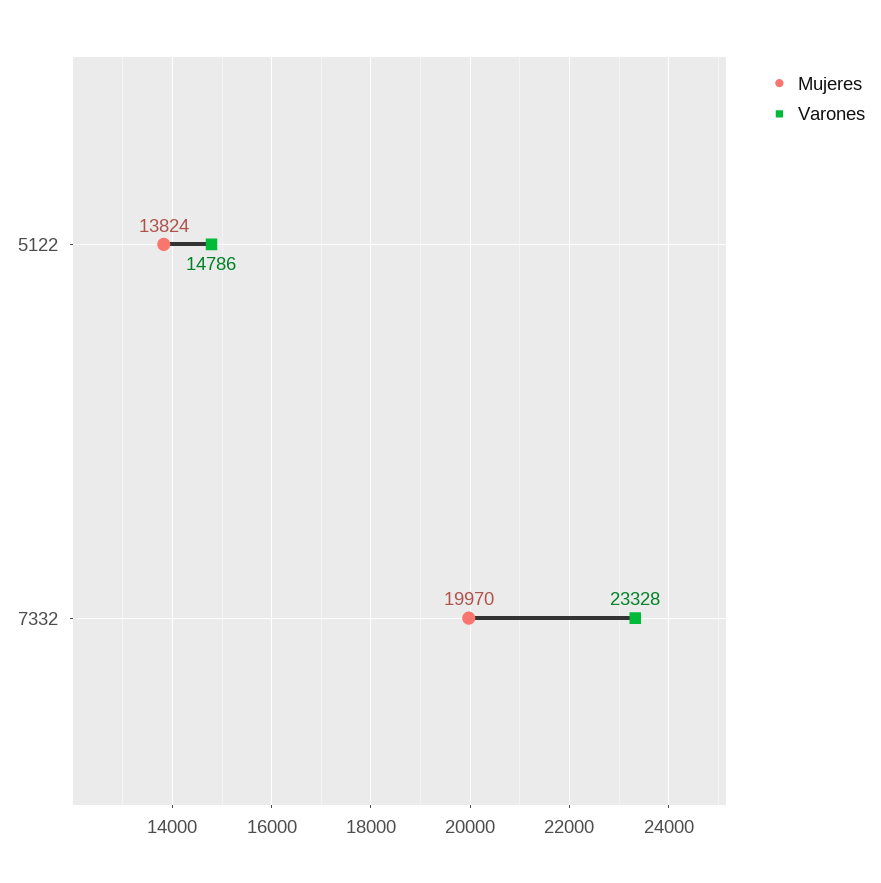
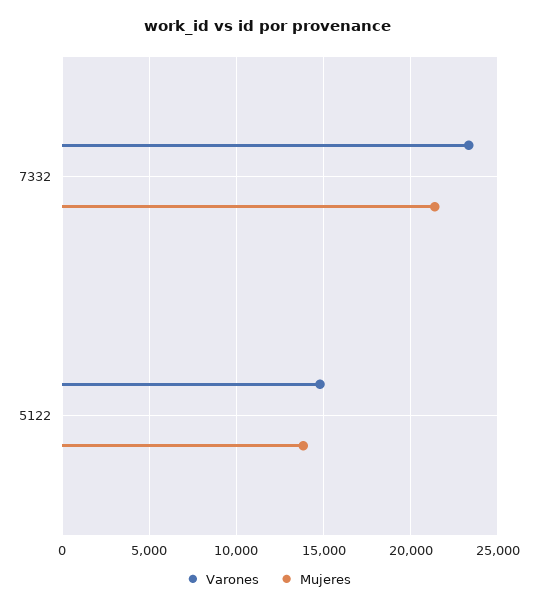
Mujeres, 7332: 19970 -> 21500

